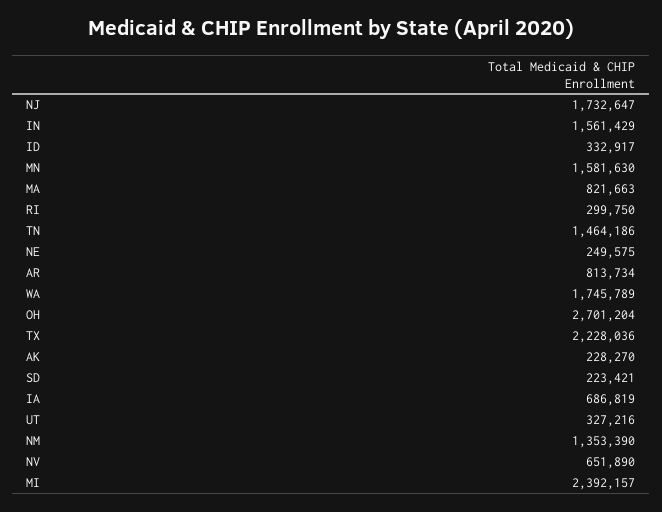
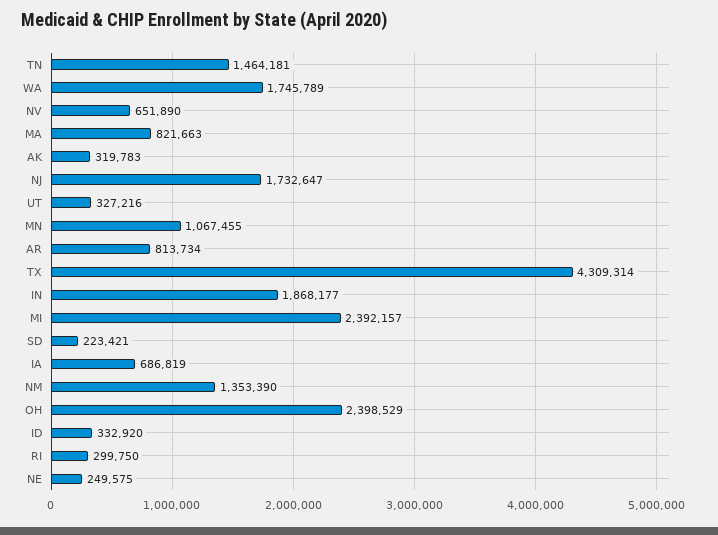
IN: 1561429 -> 1868177
ID: 332917 -> 332920
MN: 1581630 -> 1067455
TN: 1464186 -> 1464181
OH: 2701204 -> 2398529
TX: 2228036 -> 4309314
AK: 228270 -> 319783

